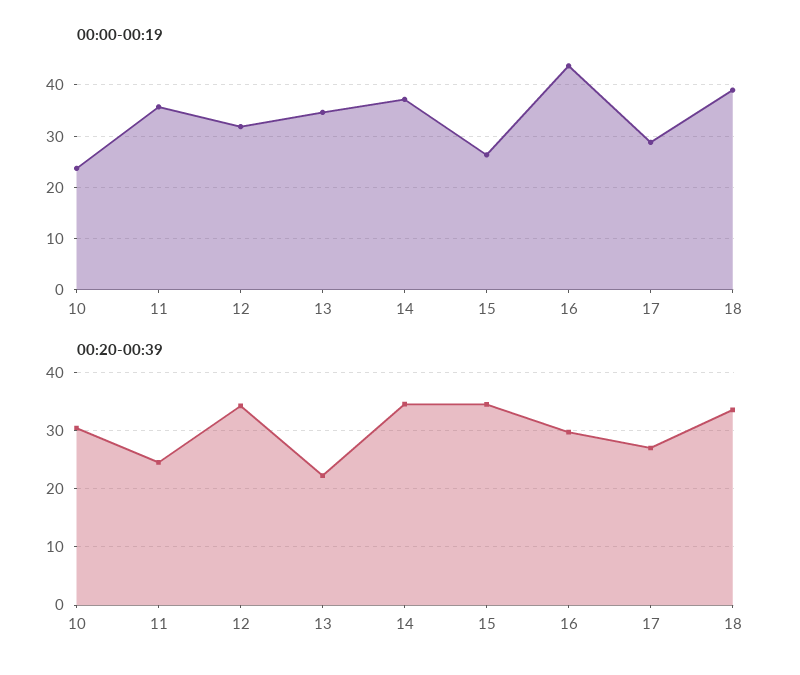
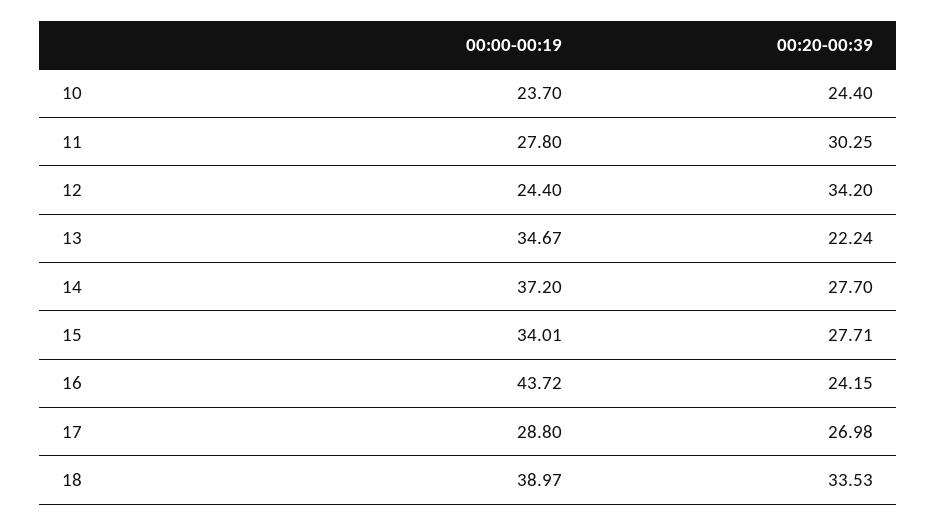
00:00-00:19, 11: 36 -> 27.8
00:00-00:19, 12: 32 -> 24.4
00:00-00:19, 15: 26 -> 34.01
00:20-00:39, 10: 30 -> 24.4
00:20-00:39, 11: 24 -> 30.25
00:20-00:39, 14: 34 -> 27.7
00:20-00:39, 15: 34 -> 27.71
00:20-00:39, 16: 30 -> 24.15

